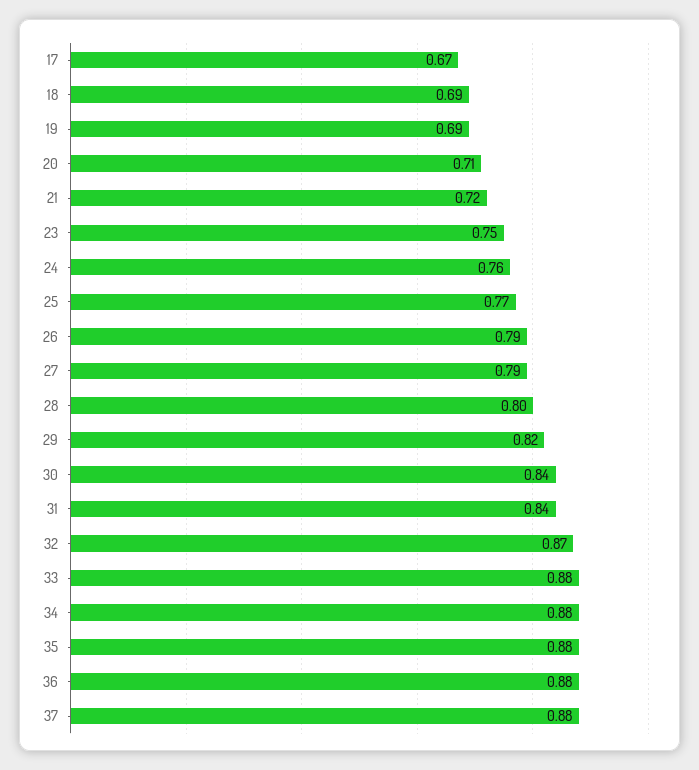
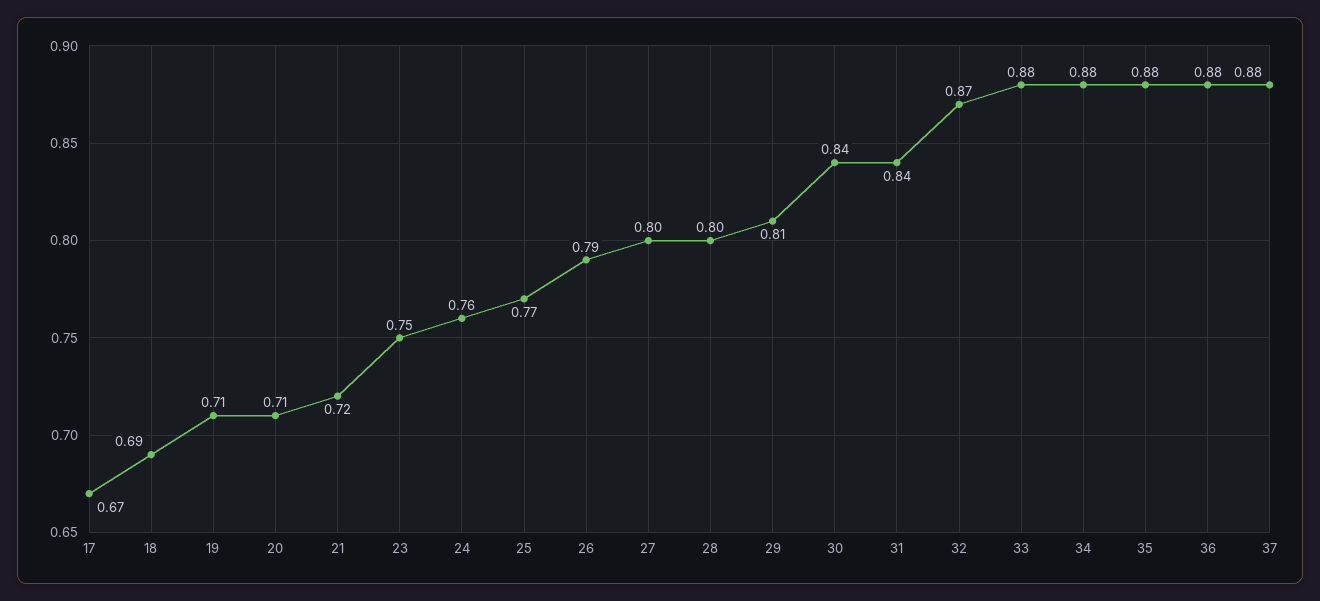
19: 0.69 -> 0.71
27: 0.79 -> 0.8
29: 0.82 -> 0.81

